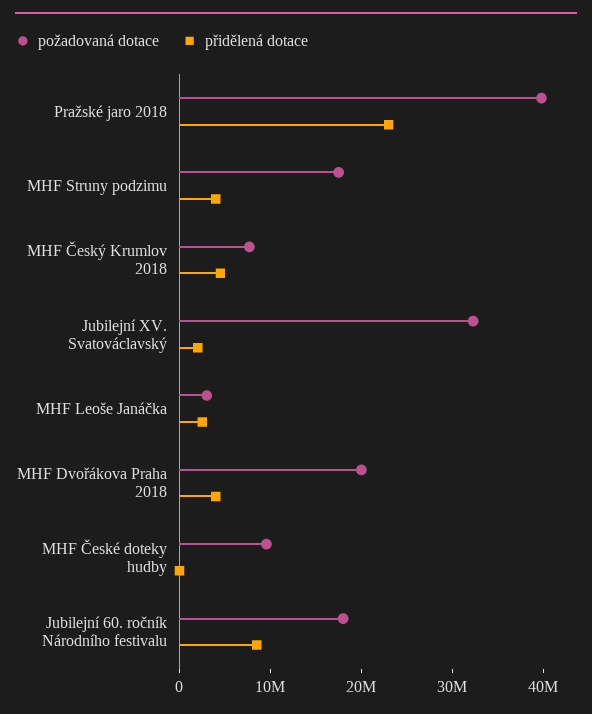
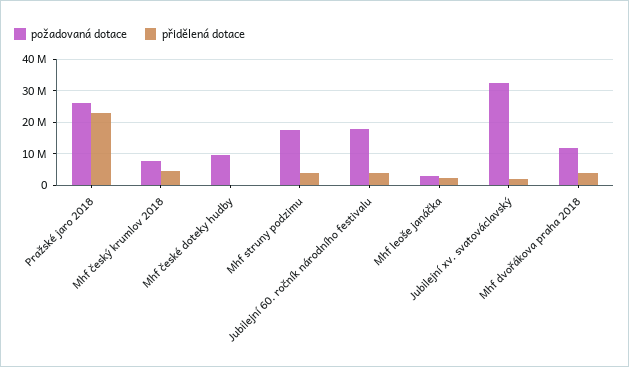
požadovaná dotace, Pražské jaro 2018: 40000000 -> 26000000
požadovaná dotace, MHF Dvořákova Praha 2018: 20000000 -> 12000000
přidělená dotace, Jubilejní 60. ročník Národního festivalu: 8000000 -> 4000000

